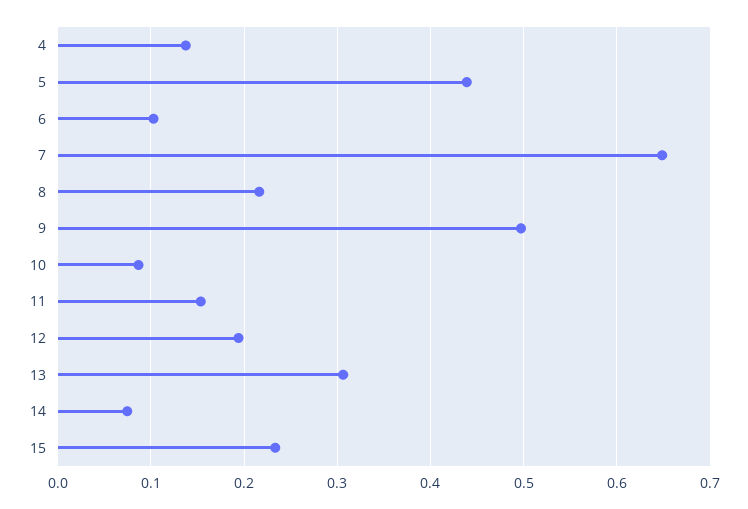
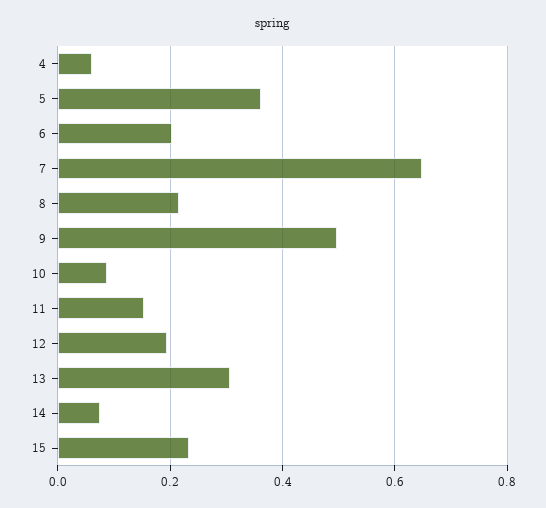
4: 0.14 -> 0.06
5: 0.44 -> 0.36
6: 0.1 -> 0.2

